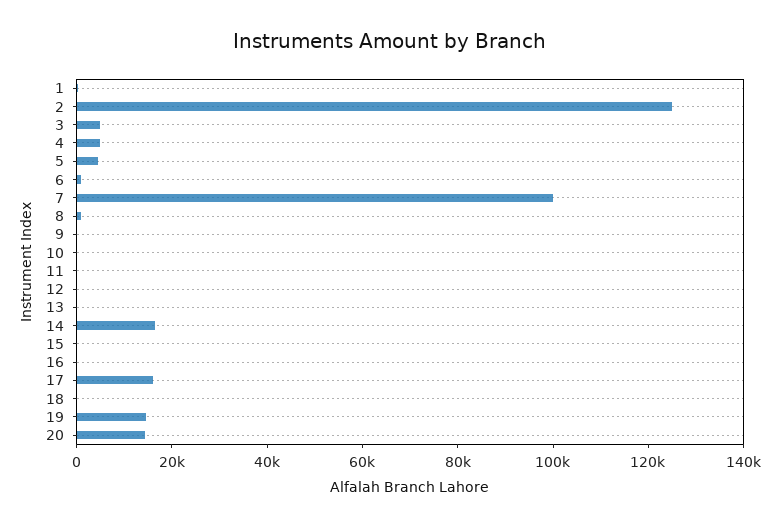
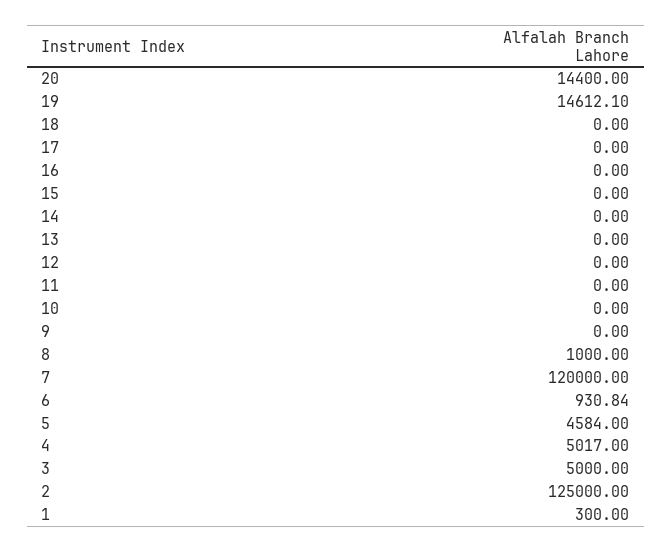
7: 100000 -> 120000
14: 15000 -> 0
17: 15000 -> 0

